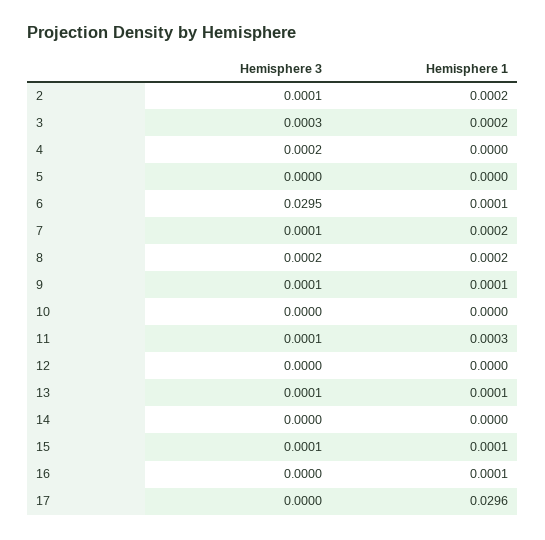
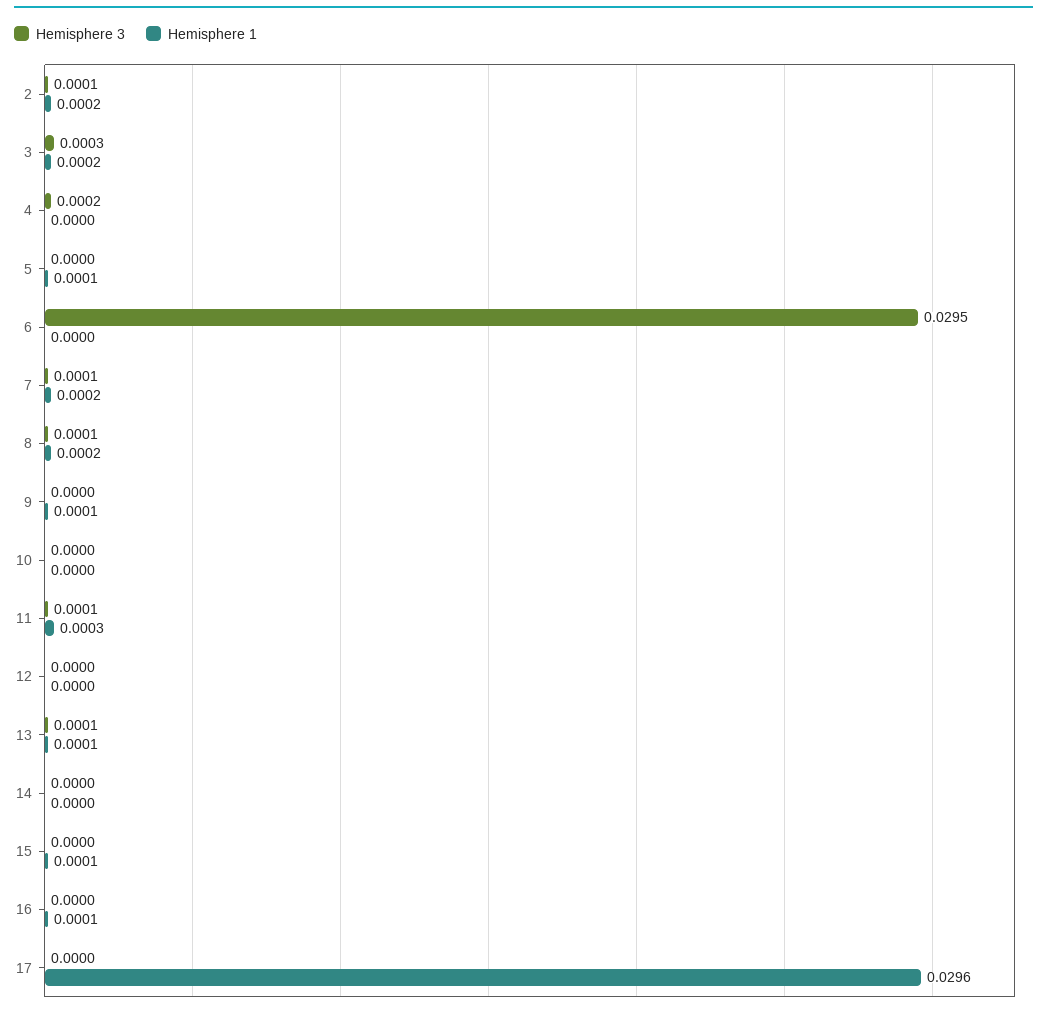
Hemisphere 1, 5: 0 -> 0.0001
Hemisphere 1, 6: 0.0001 -> 0
Hemisphere 3, 8: 0.0002 -> 0.0001
Hemisphere 3, 9: 0.0001 -> 0
Hemisphere 3, 15: 0.0001 -> 0

